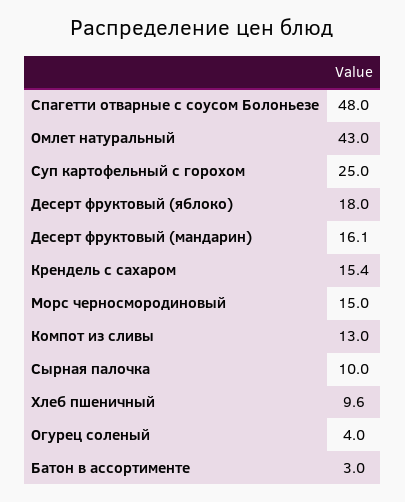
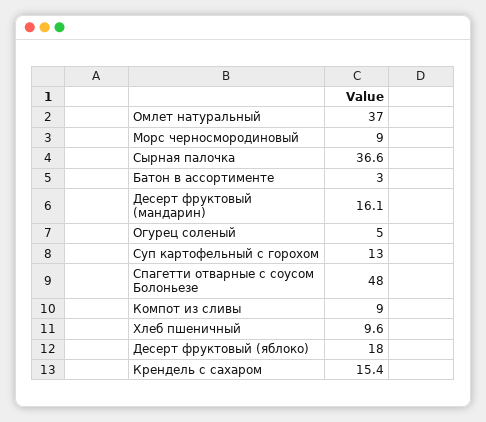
Омлет натуральный: 43 -> 37
Суп картофельный с горохом: 25 -> 13
Морс черносмородиновый: 15 -> 9
Компот из сливы: 13 -> 9
Сырная палочка: 10 -> 36.6
Огурец соленый: 4 -> 5

